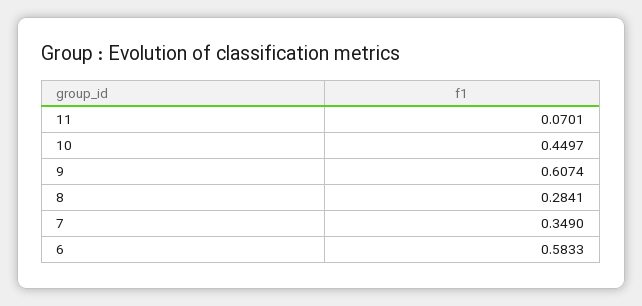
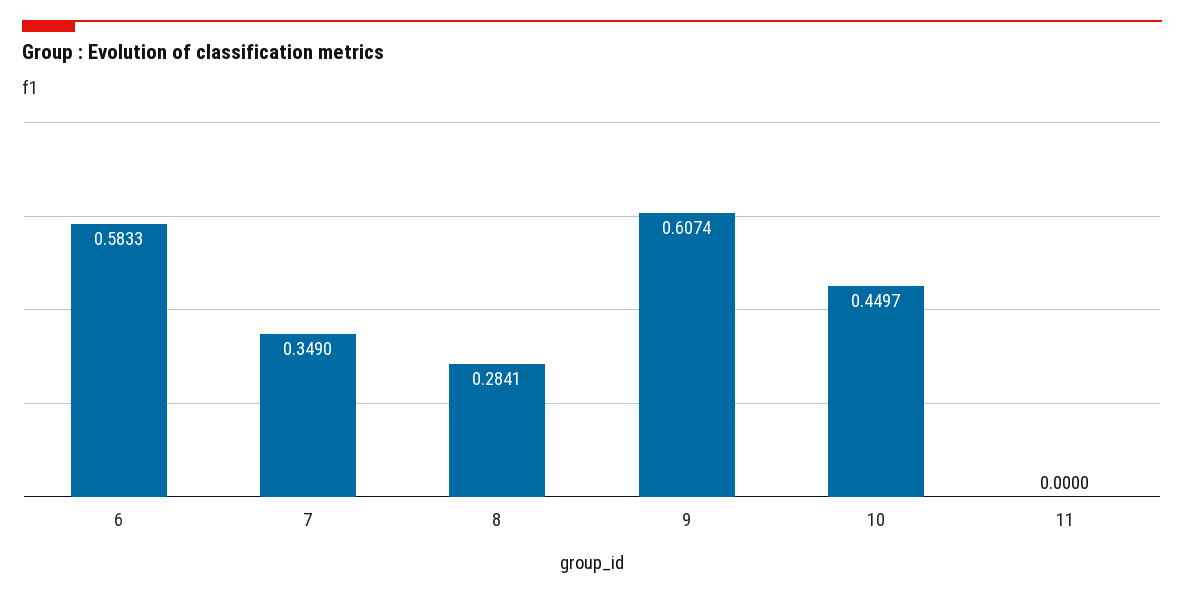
11: 0.0701 -> 0

